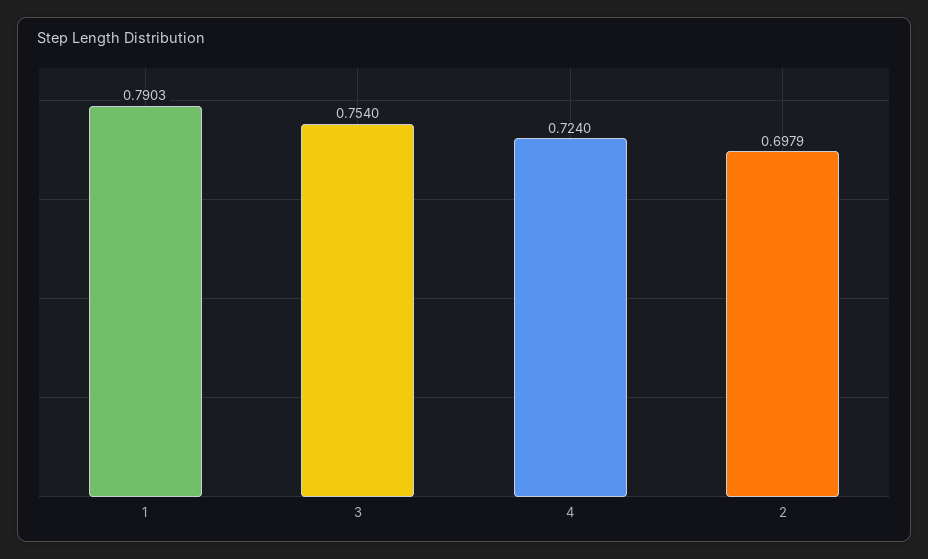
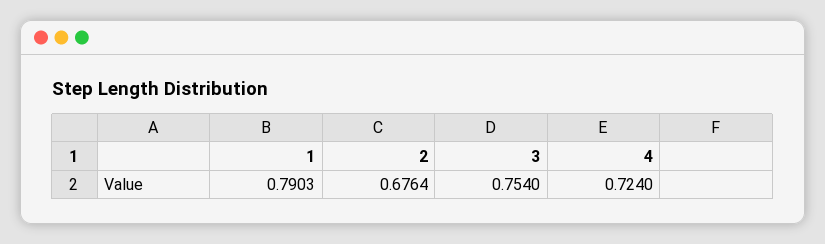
2: 0.6979 -> 0.6764

